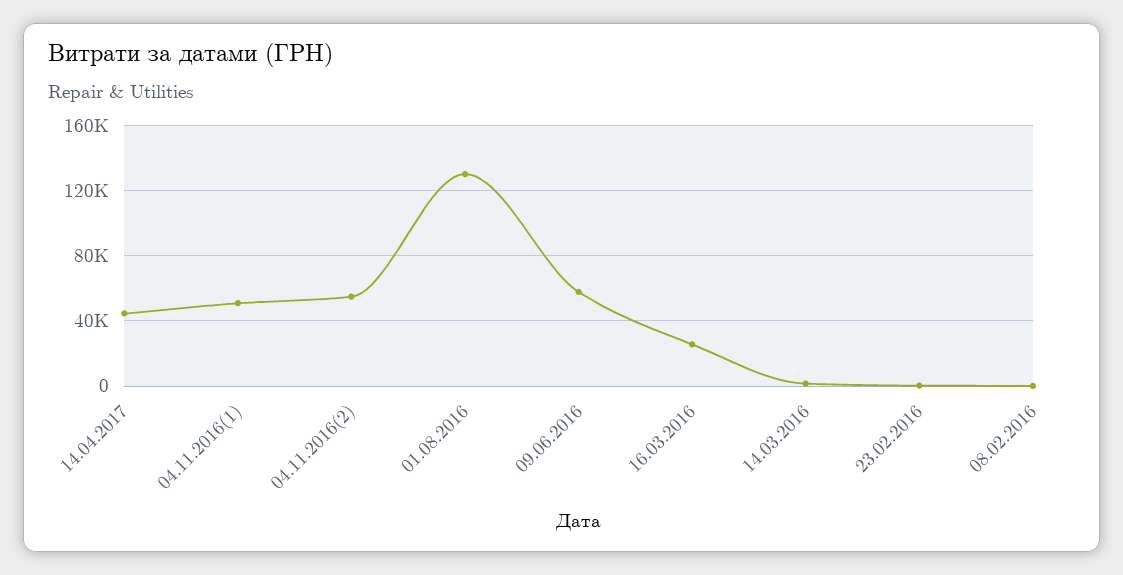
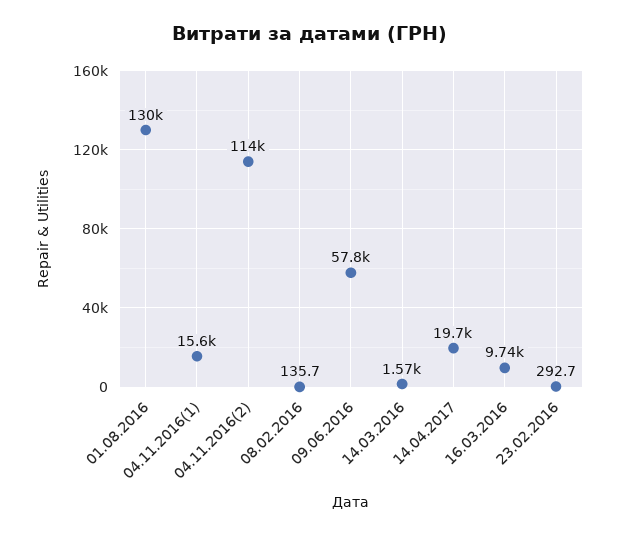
14.04.2017: 45000 -> 19700
04.11.2016(1): 50000 -> 15600
04.11.2016(2): 55000 -> 114000
16.03.2016: 25000 -> 9740

